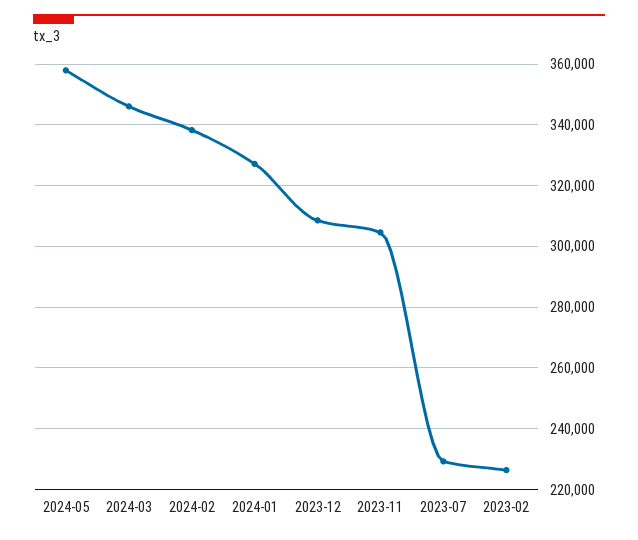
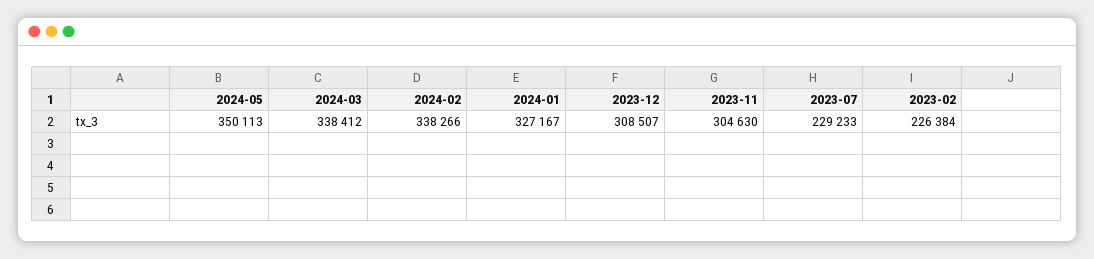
2024-05: 358000 -> 350113
2024-03: 346000 -> 338412

